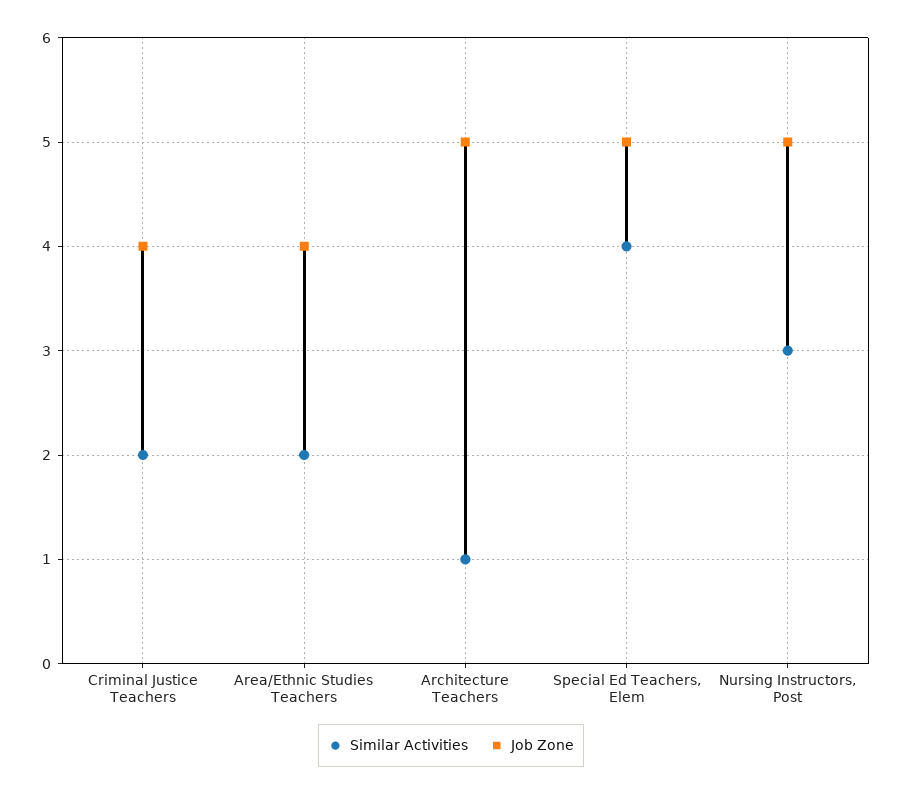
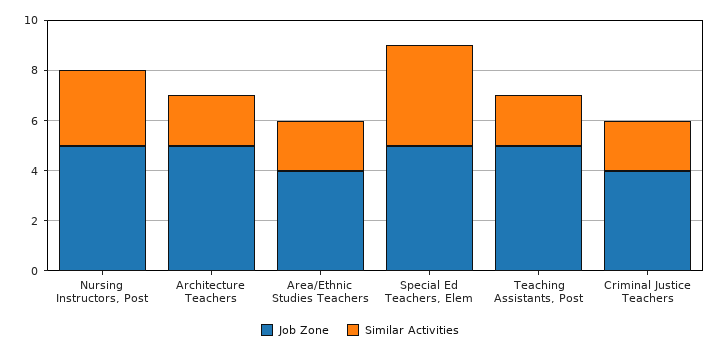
Similar Activities, Architecture Teachers: 1 -> 2
Job Zone, Teaching Assistants, Post: none -> 5
Similar Activities, Teaching Assistants, Post: none -> 2

